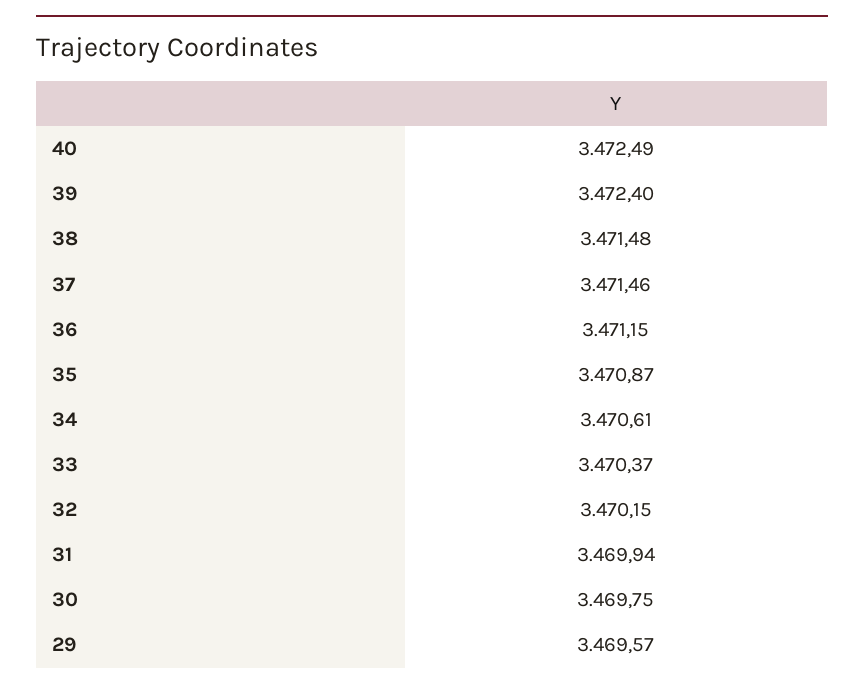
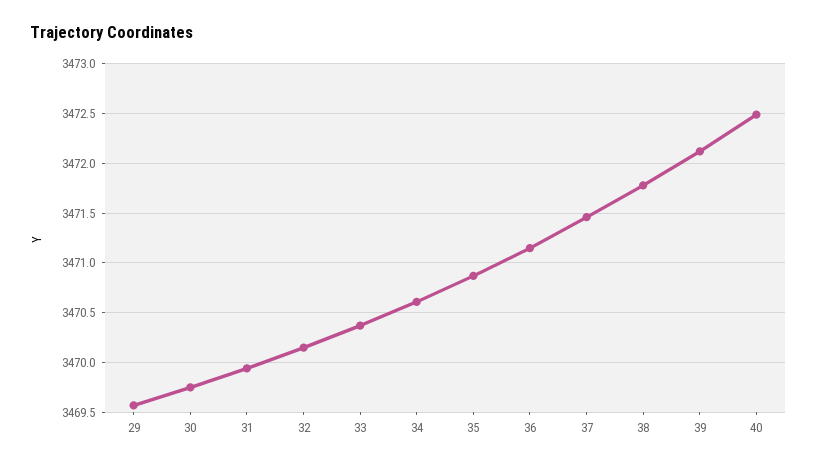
39: 3472.4 -> 3472.1
38: 3471.48 -> 3471.8

